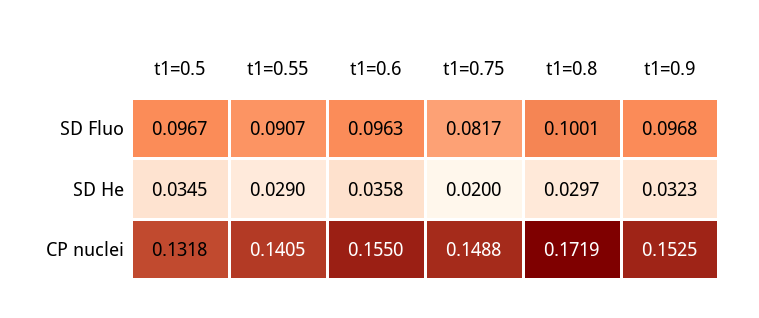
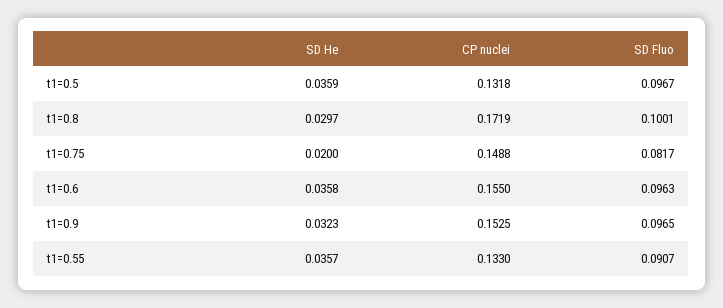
t1=0.9, SD Fluo: 0.0968 -> 0.0965
t1=0.5, SD He: 0.0345 -> 0.0359
t1=0.55, SD He: 0.029 -> 0.0357
t1=0.55, CP nuclei: 0.1405 -> 0.133

